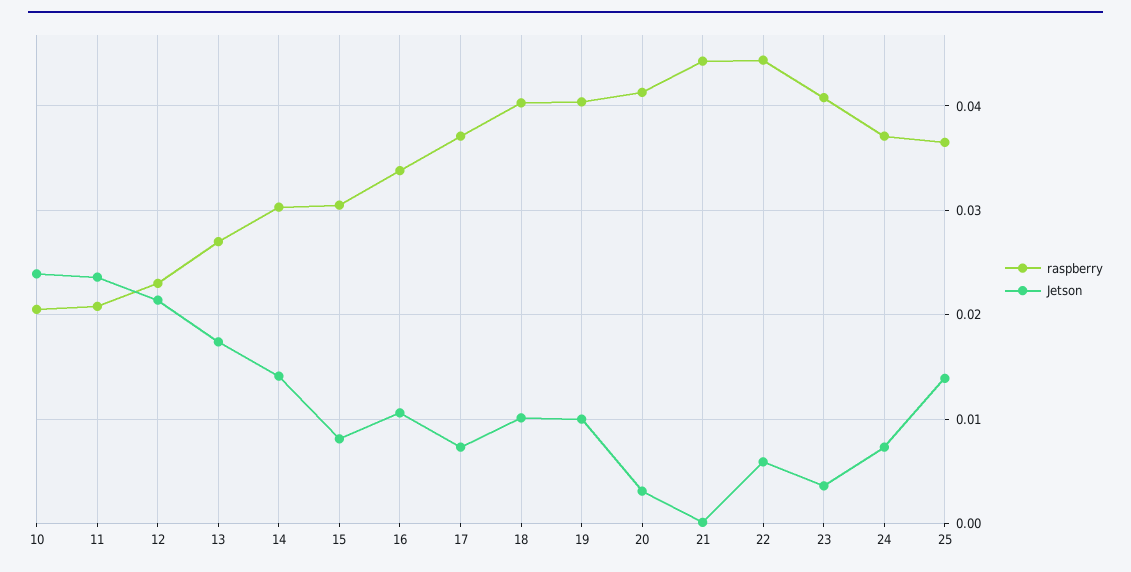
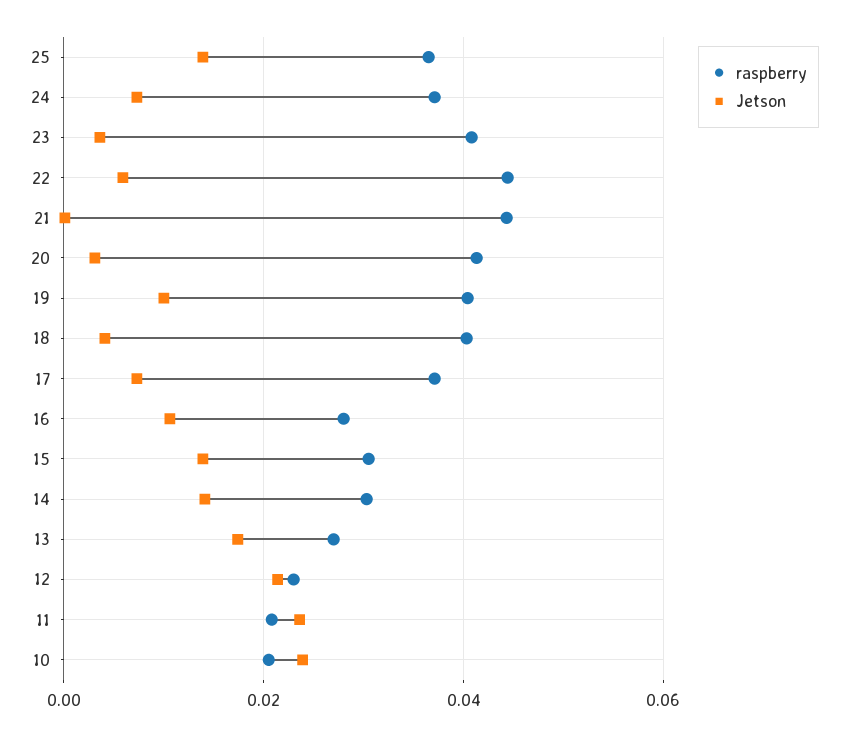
Jetson, 15: 0.008 -> 0.014
raspberry, 16: 0.034 -> 0.028
Jetson, 18: 0.01 -> 0.004

